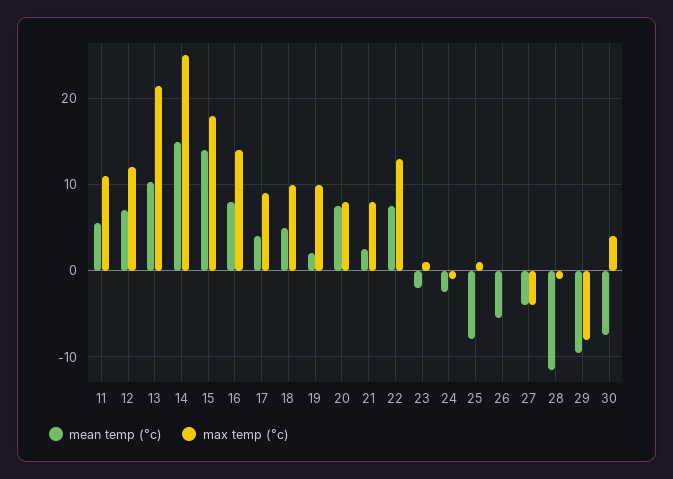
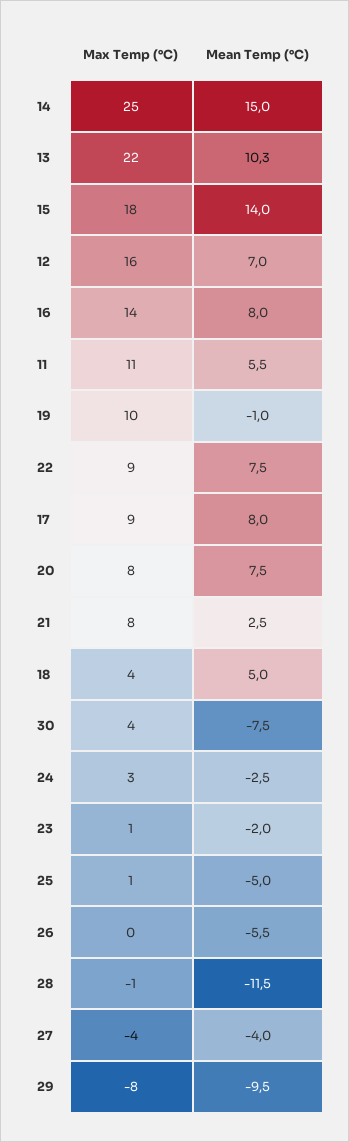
max temp (°c), 12: 12 -> 16
mean temp (°c), 17: 4 -> 8
max temp (°c), 18: 10 -> 4
mean temp (°c), 19: 2 -> -1
max temp (°c), 22: 13 -> 9
max temp (°c), 24: -1 -> 3
mean temp (°c), 25: -8 -> -5

